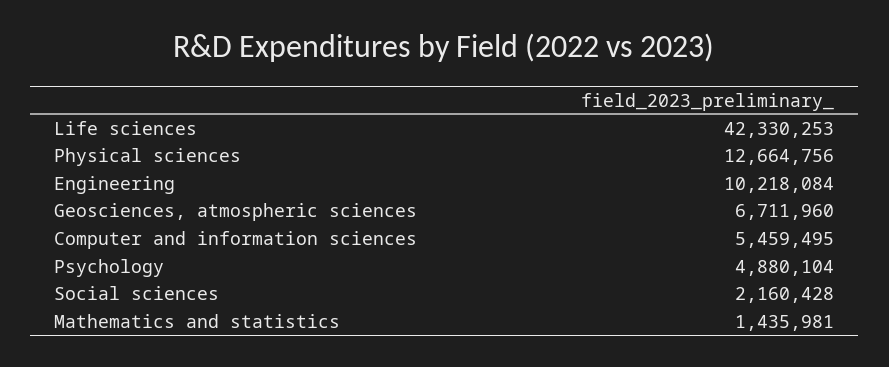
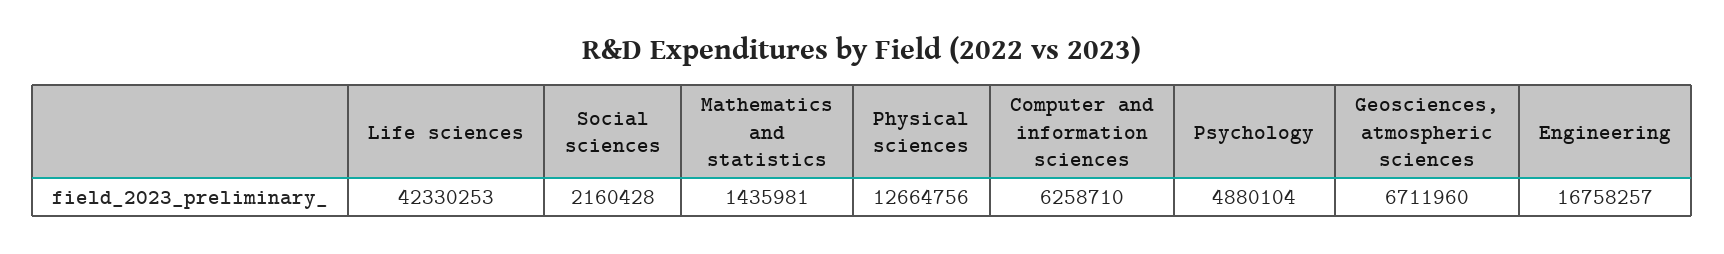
Engineering: 10218084 -> 16758257
Computer and information sciences: 5459495 -> 6258710

